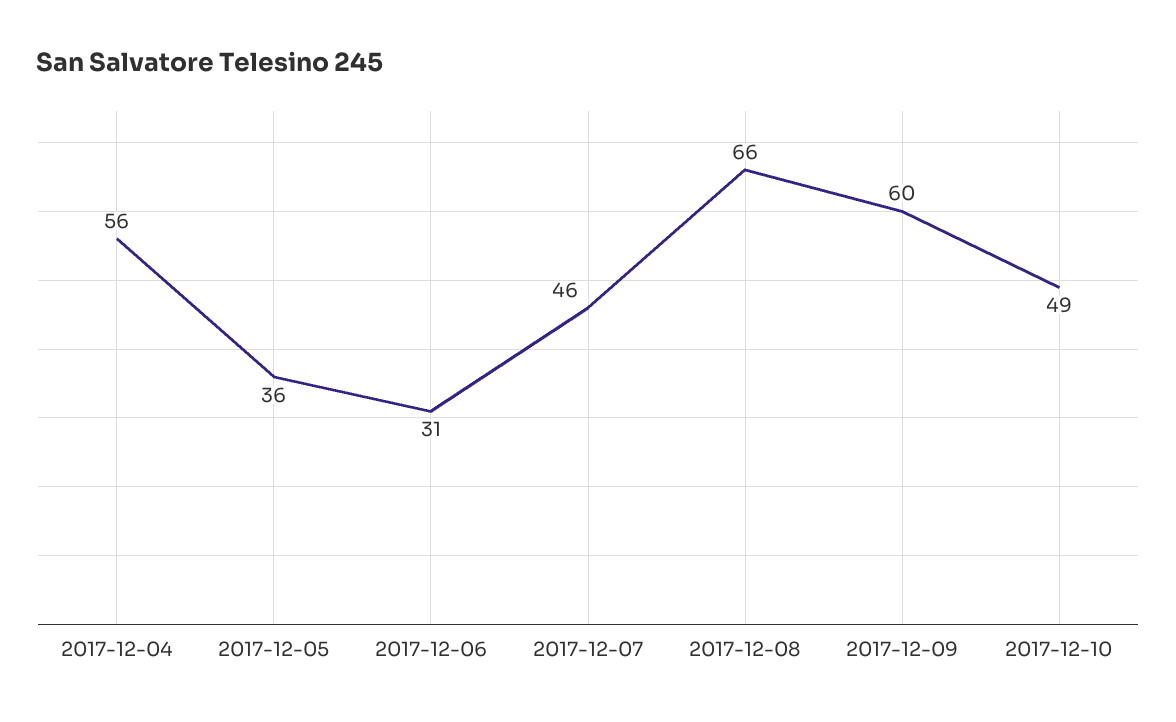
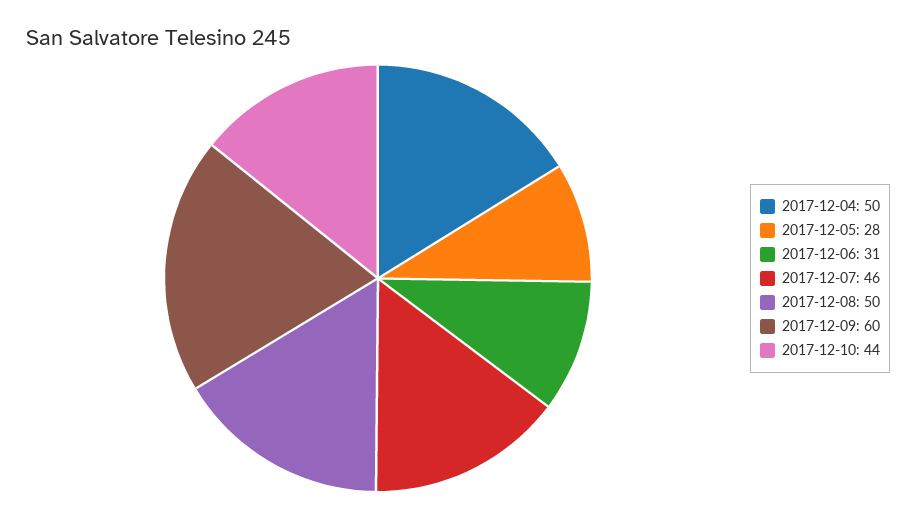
2017-12-04: 56 -> 50
2017-12-05: 36 -> 28
2017-12-08: 66 -> 50
2017-12-10: 49 -> 44

